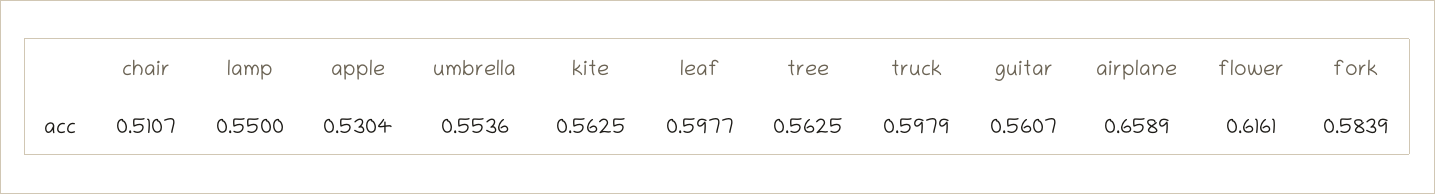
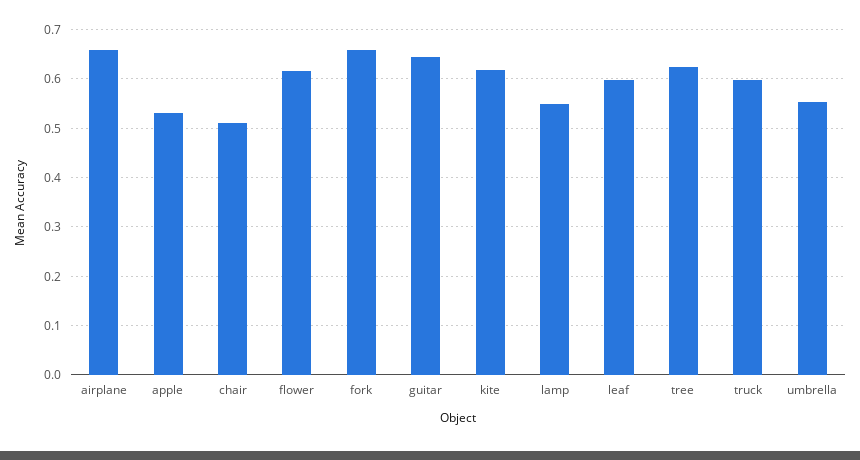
kite: 0.5625 -> 0.62
tree: 0.5625 -> 0.62
guitar: 0.5607 -> 0.64
fork: 0.5839 -> 0.66

